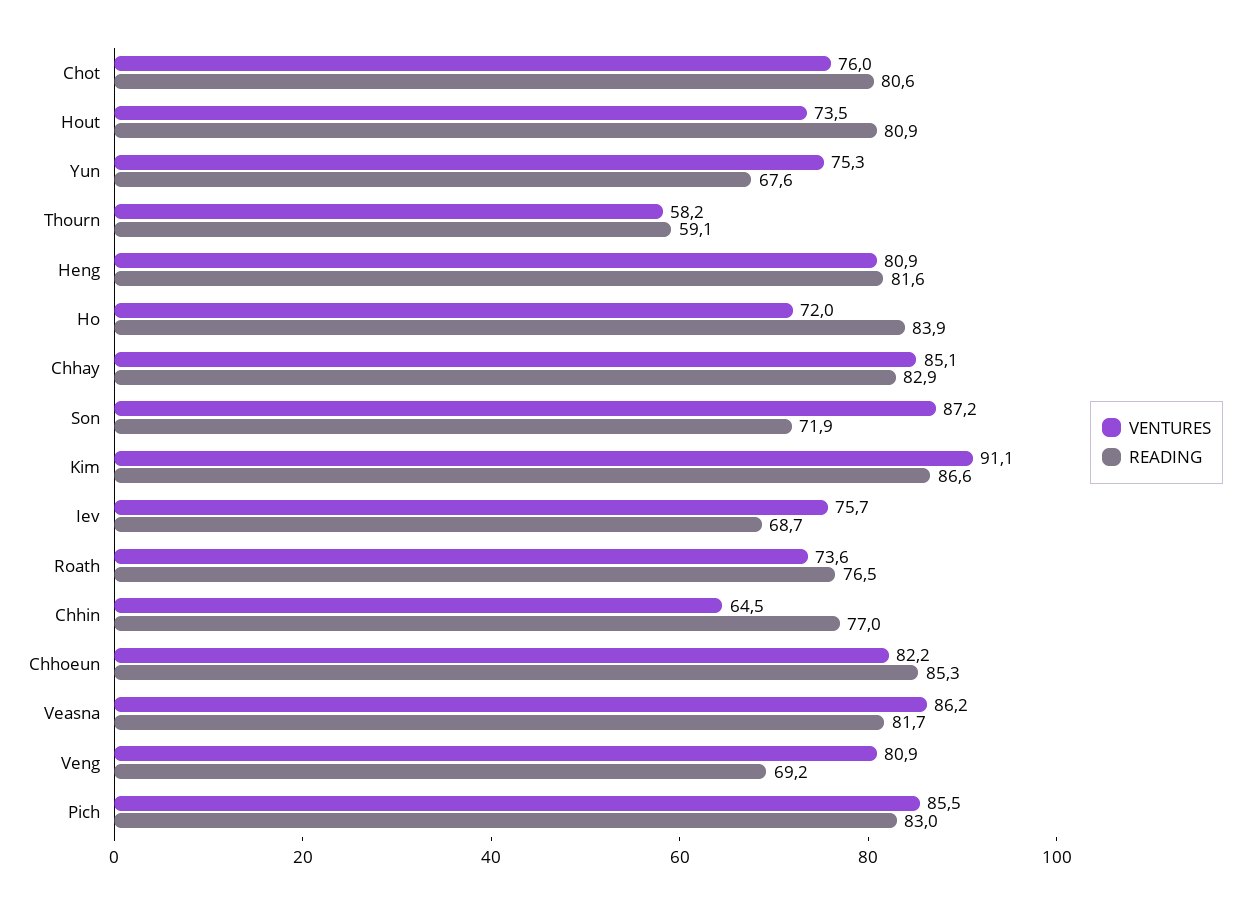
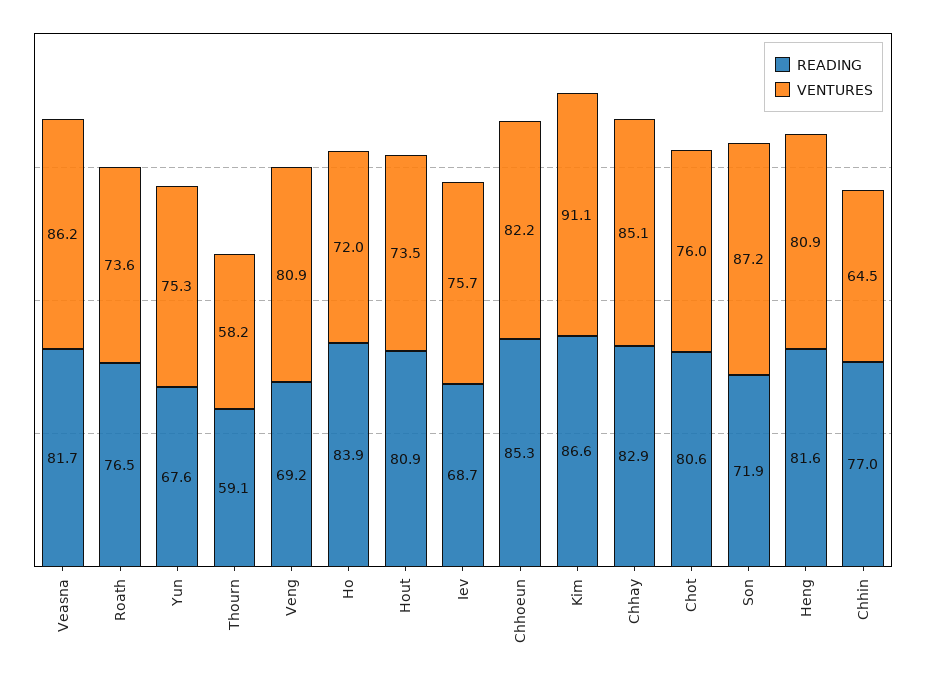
VENTURES, Pich: 85.5 -> none
READING, Pich: 83 -> none

